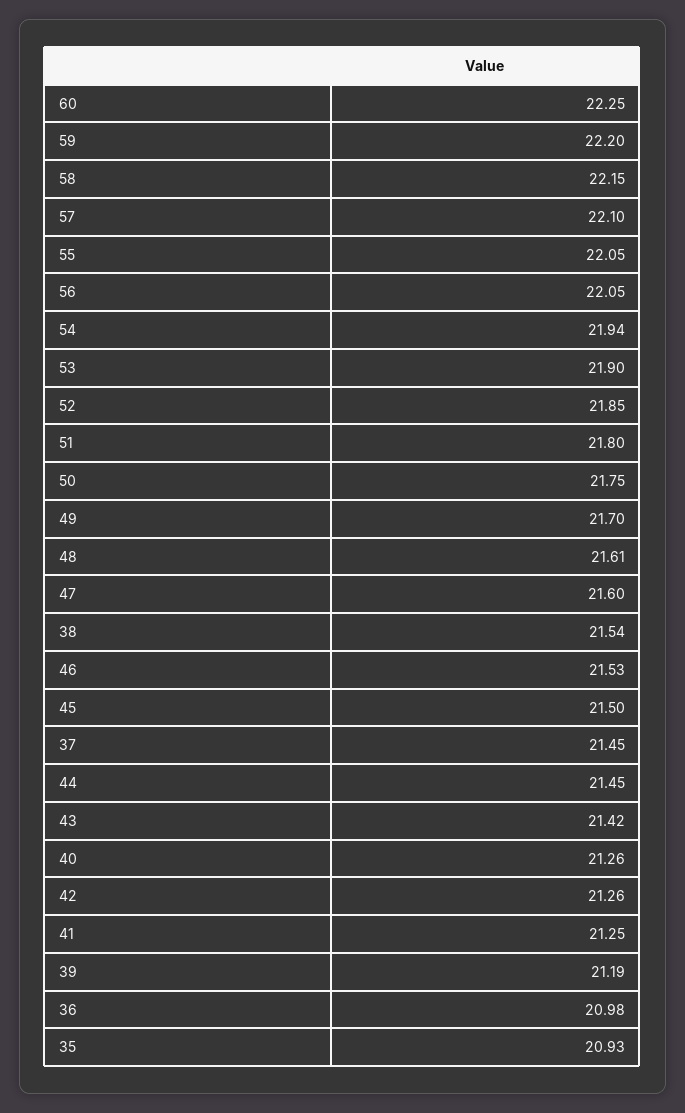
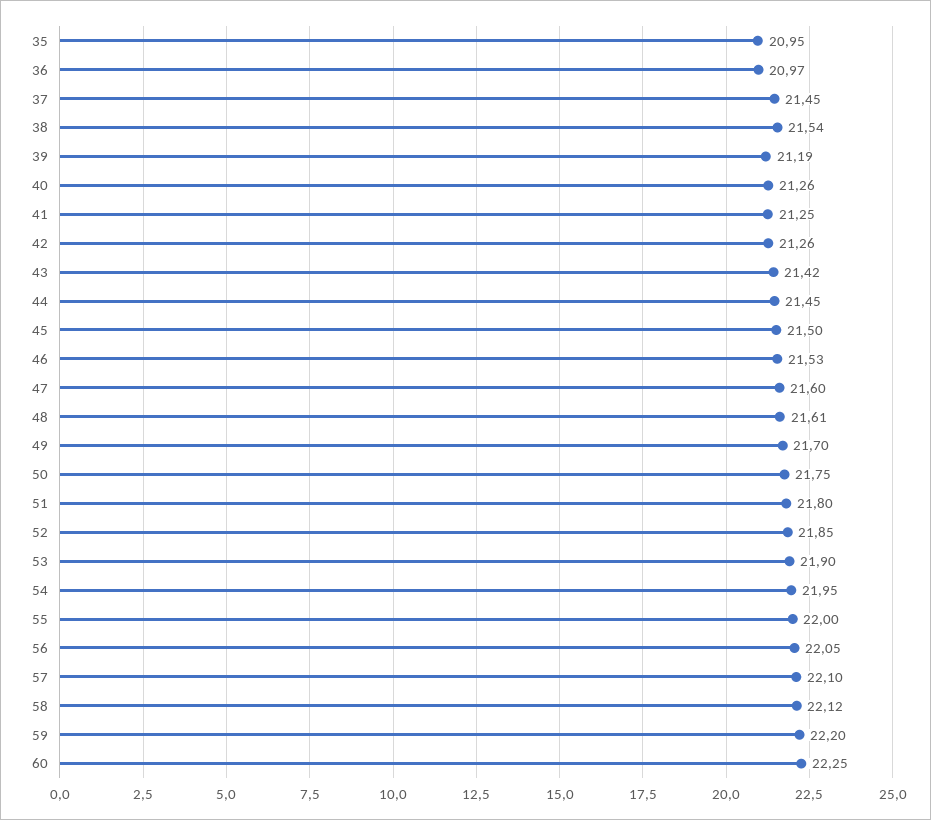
58: 22.15 -> 22.12
55: 22.05 -> 22
54: 21.94 -> 21.95
36: 20.98 -> 20.97
35: 20.93 -> 20.95

